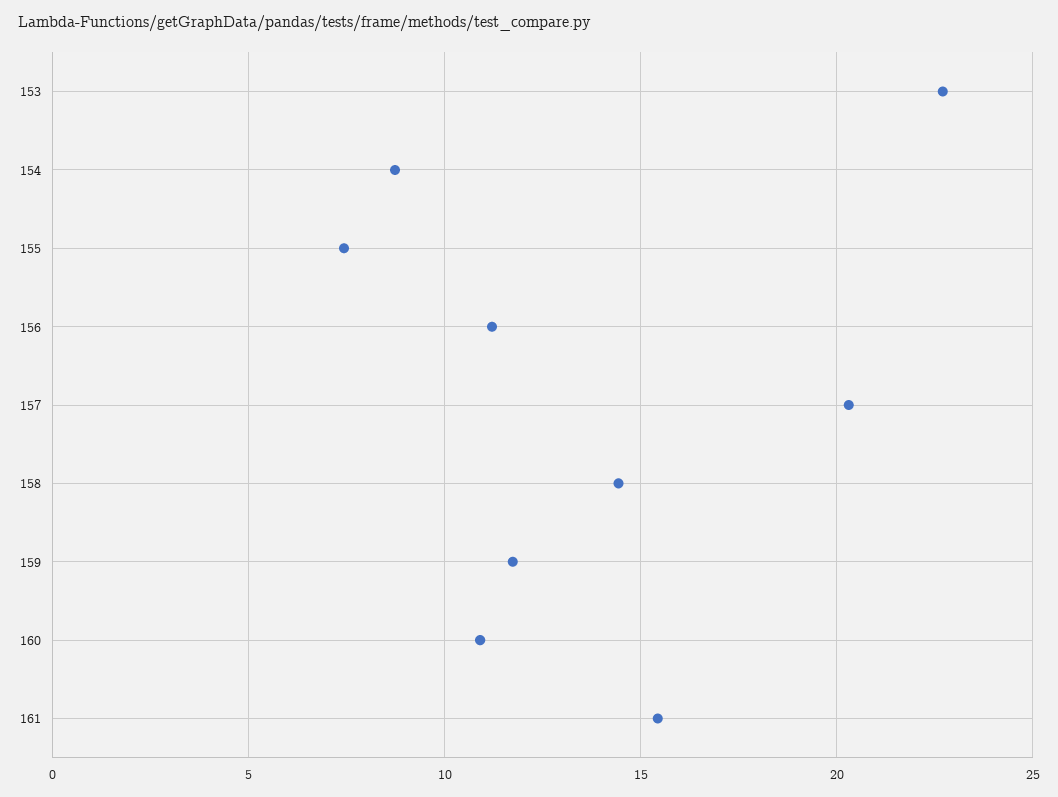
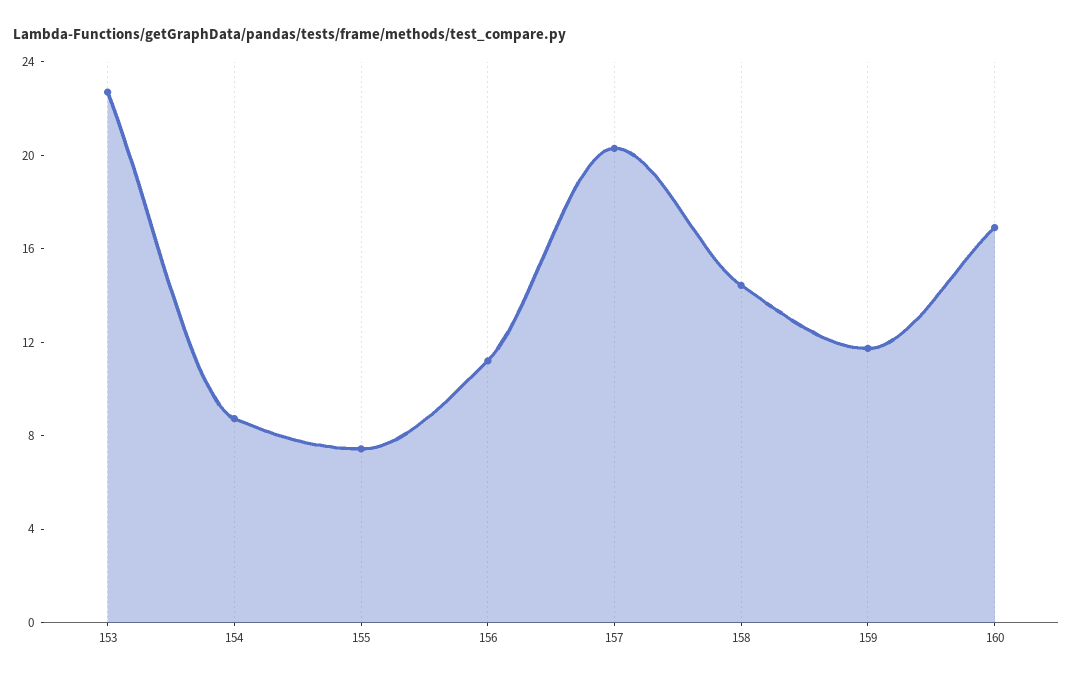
160: 11 -> 17
161: 15.5 -> none

